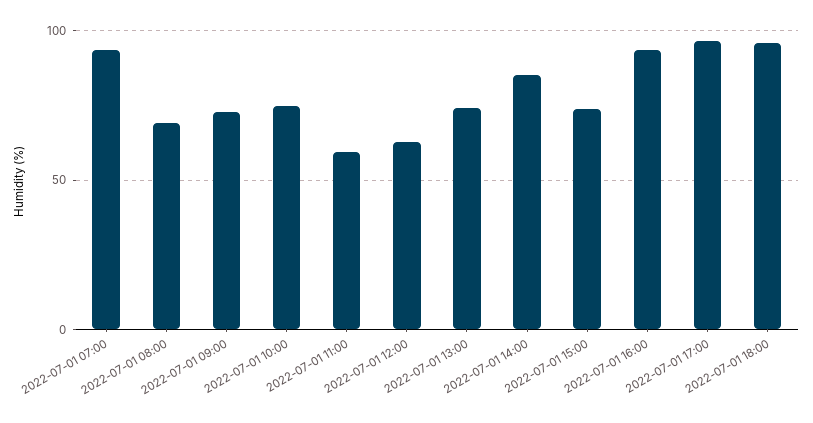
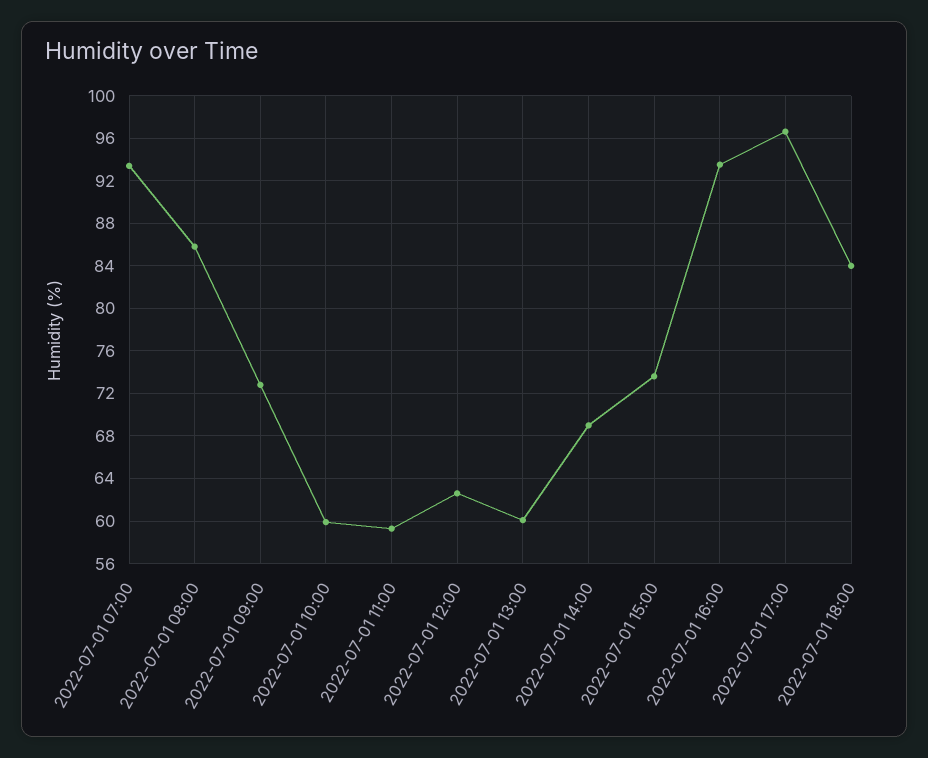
2022-07-01 08:00: 70 -> 86
2022-07-01 10:00: 75 -> 60
2022-07-01 13:00: 75 -> 60
2022-07-01 14:00: 85 -> 69
2022-07-01 18:00: 95 -> 84

